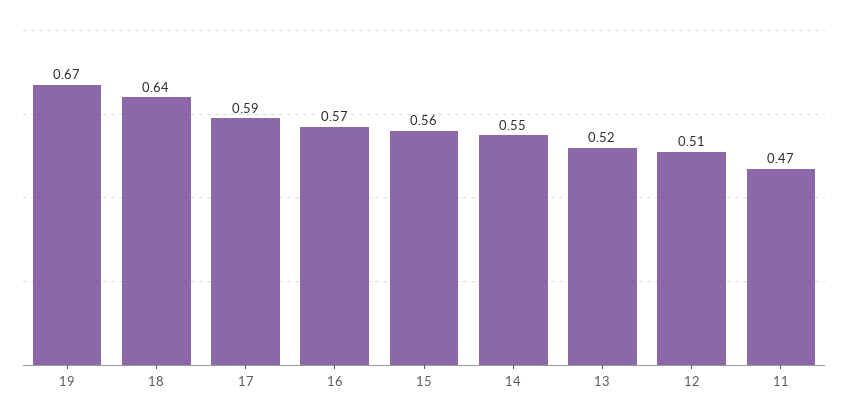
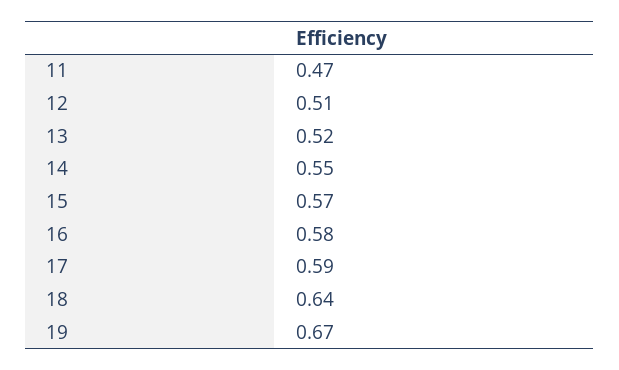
16: 0.57 -> 0.58
15: 0.56 -> 0.57

